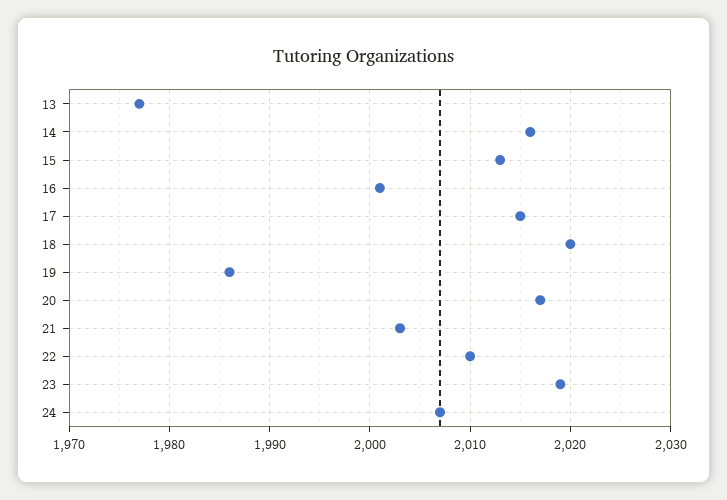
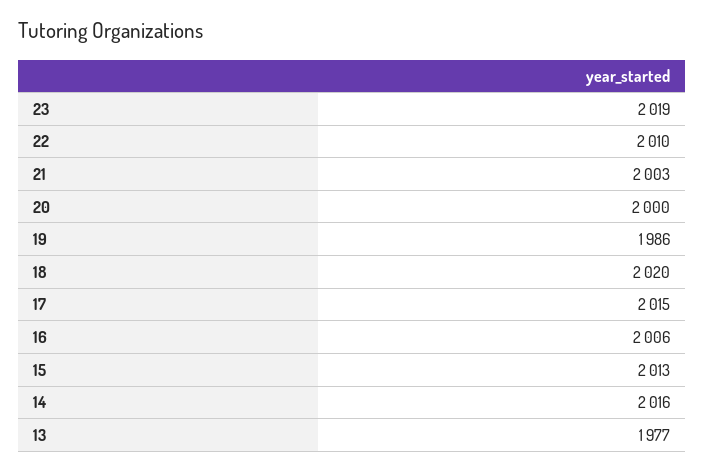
16: 2001 -> 2006
20: 2017 -> 2000
24: 2007 -> none

